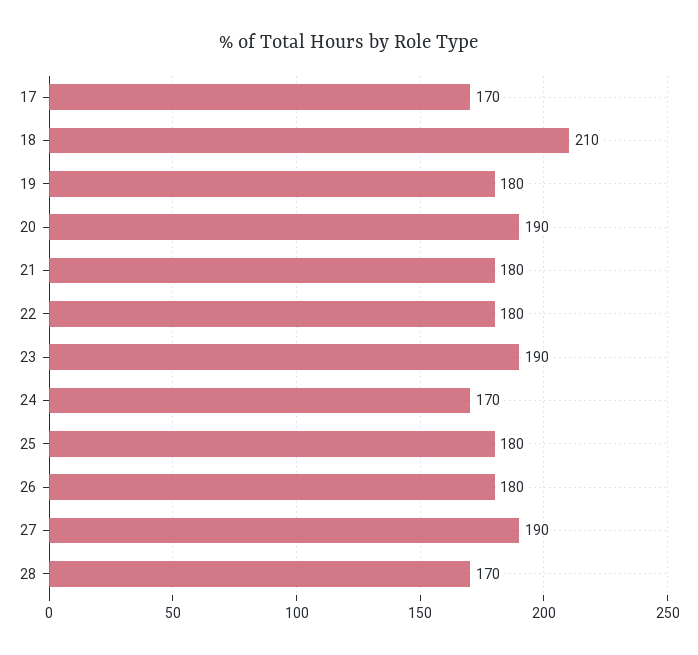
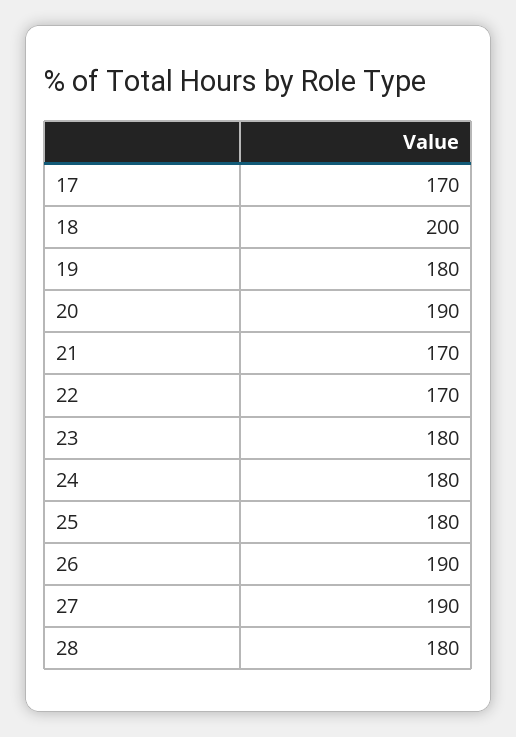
18: 210 -> 200
21: 180 -> 170
22: 180 -> 170
23: 190 -> 180
24: 170 -> 180
26: 180 -> 190
28: 170 -> 180

